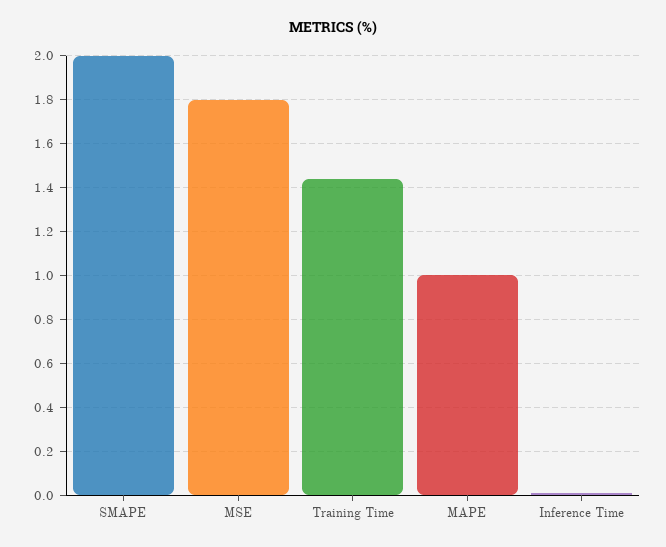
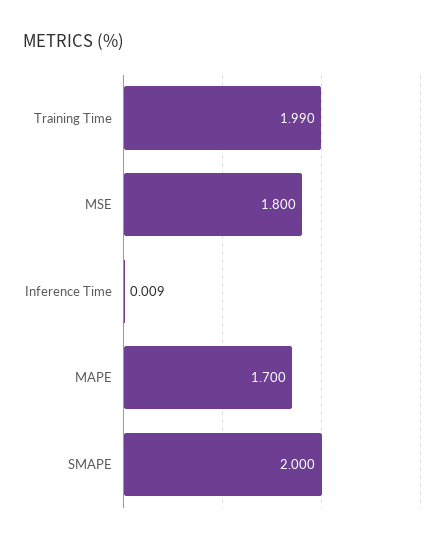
Training Time: 1.45 -> 1.99
MAPE: 1 -> 1.7

